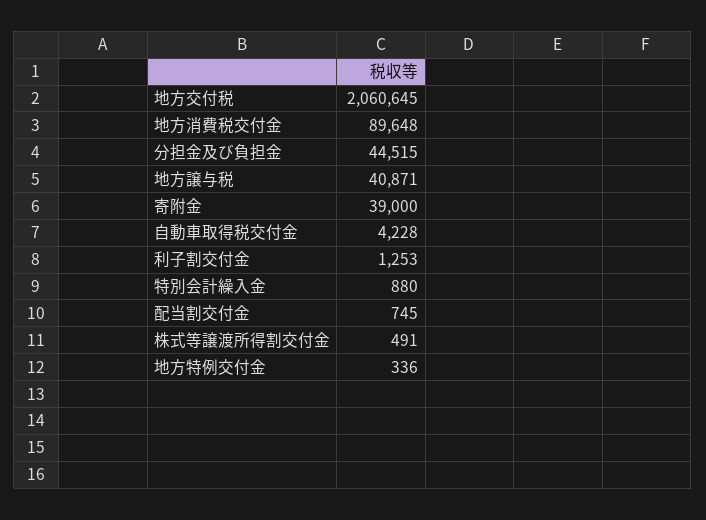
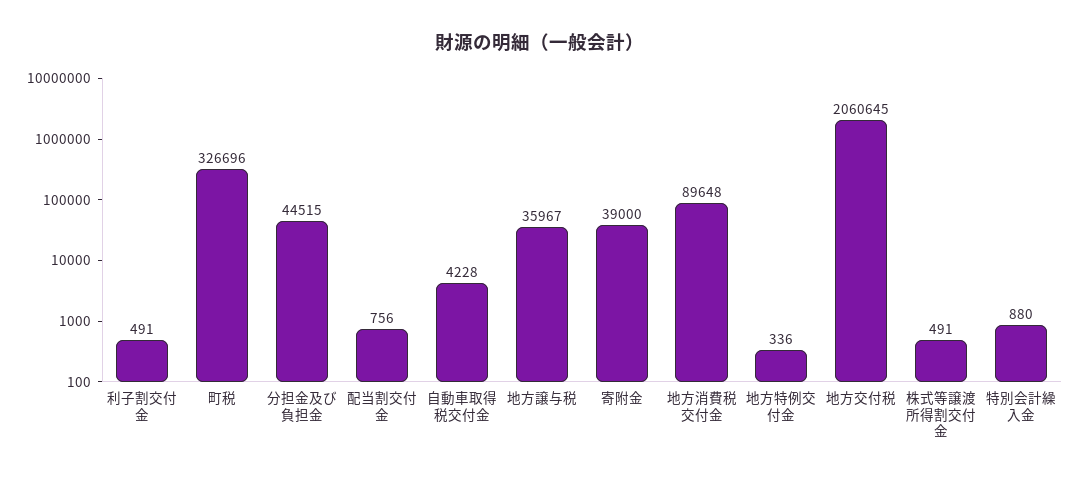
地方譲与税: 40871 -> 35967
利子割交付金: 1253 -> 491
配当割交付金: 745 -> 756
町税: none -> 326696

